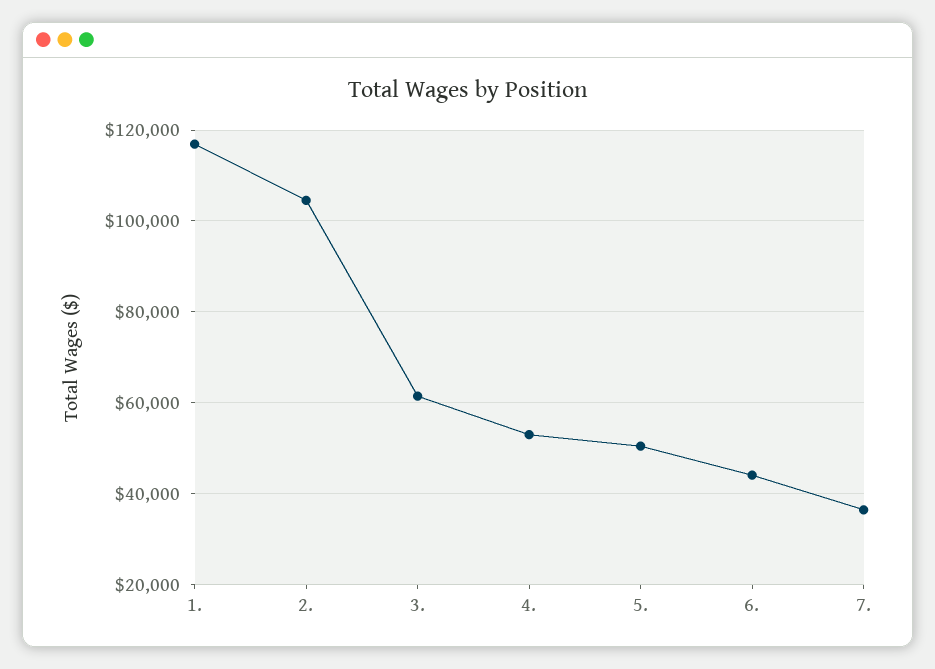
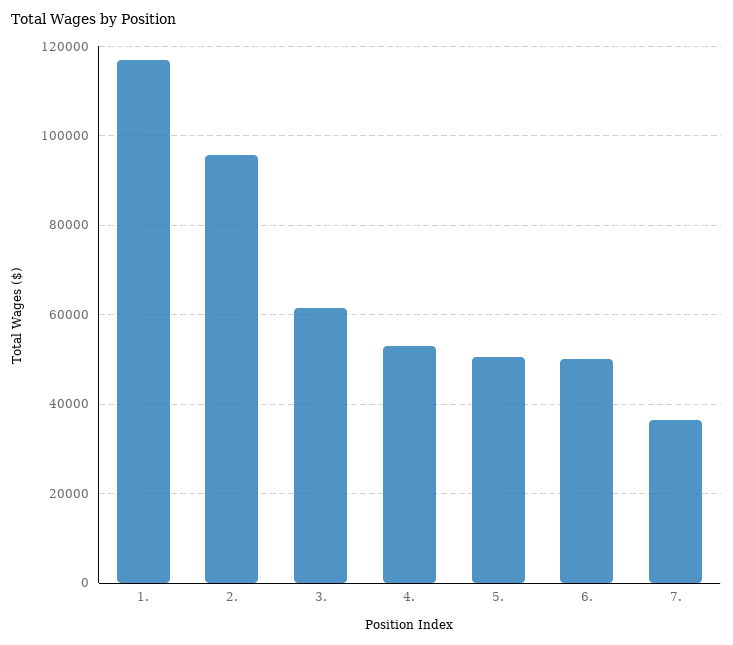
2.: 104000 -> 96000
6.: 44000 -> 50000

